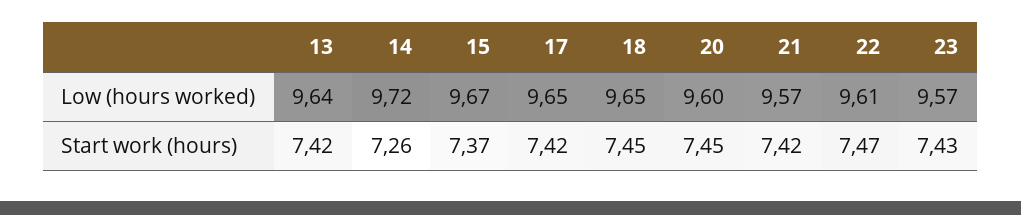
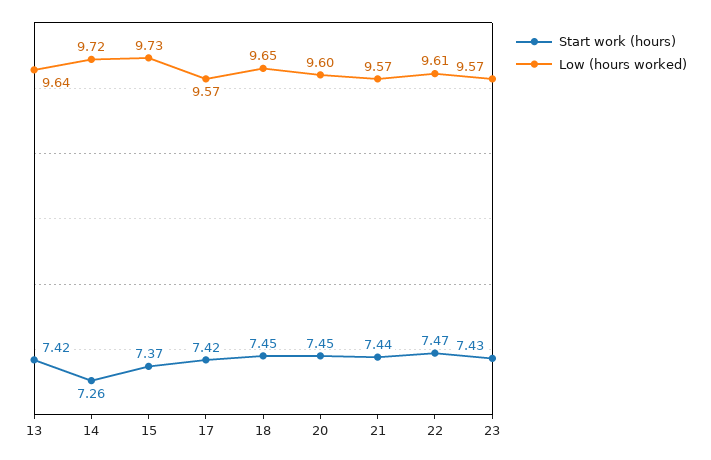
Low (hours worked), 15: 9.67 -> 9.73
Low (hours worked), 17: 9.65 -> 9.57
Start work (hours), 21: 7.42 -> 7.44

